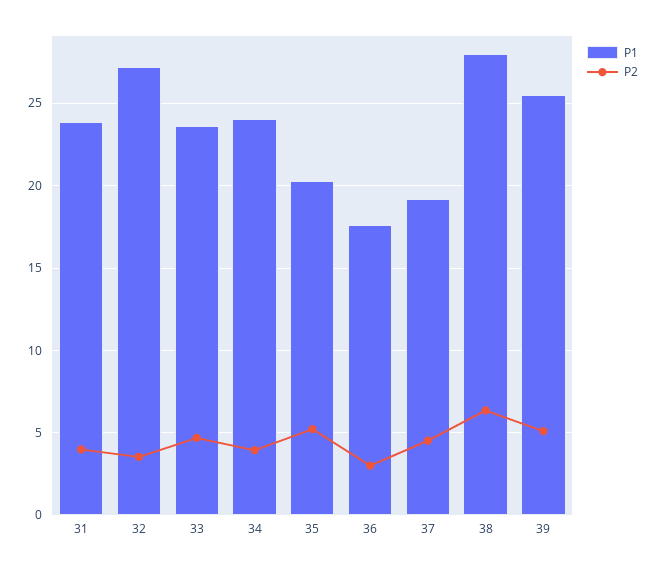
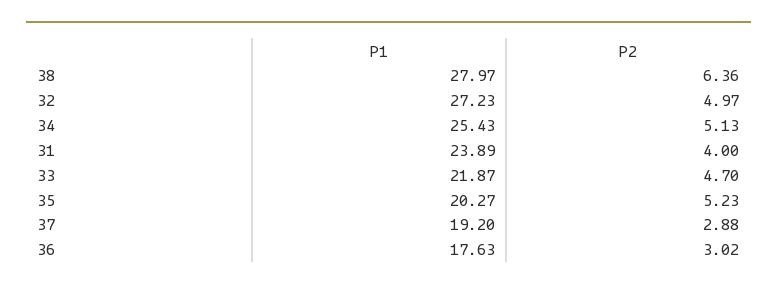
P2, 32: 3.5 -> 4.97
P1, 33: 23.5 -> 21.87
P1, 34: 24 -> 25.43
P2, 34: 4 -> 5.13
P2, 37: 4.5 -> 2.88
P1, 39: 25.5 -> none
P2, 39: 5 -> none

